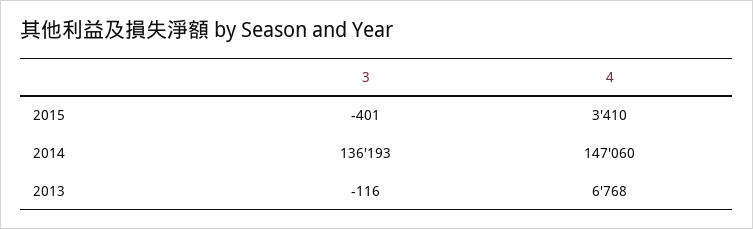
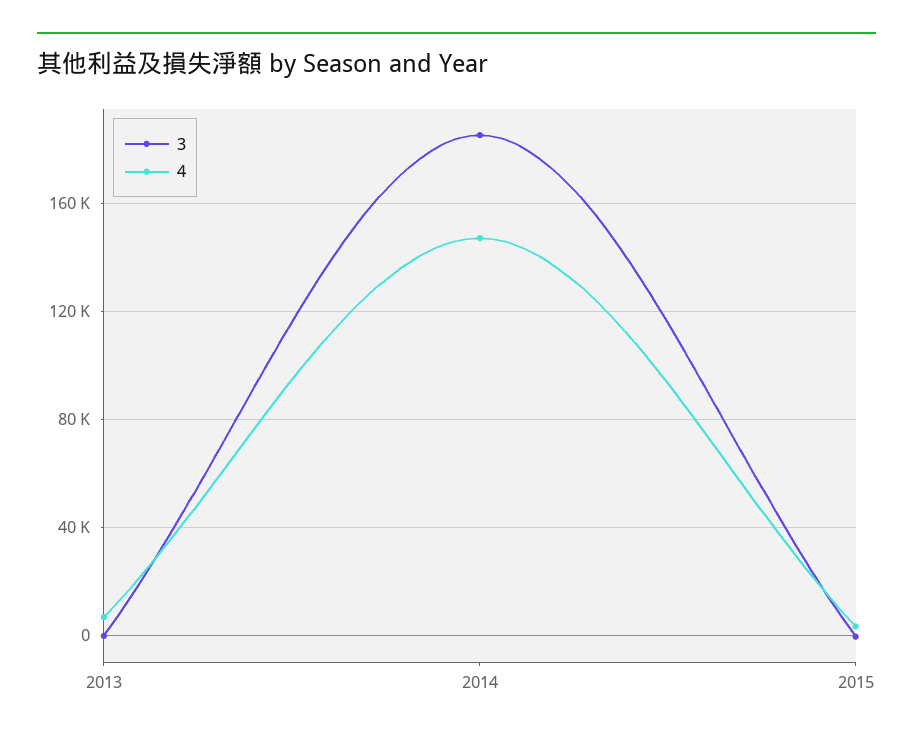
3, 2014: 136193 -> 185000

